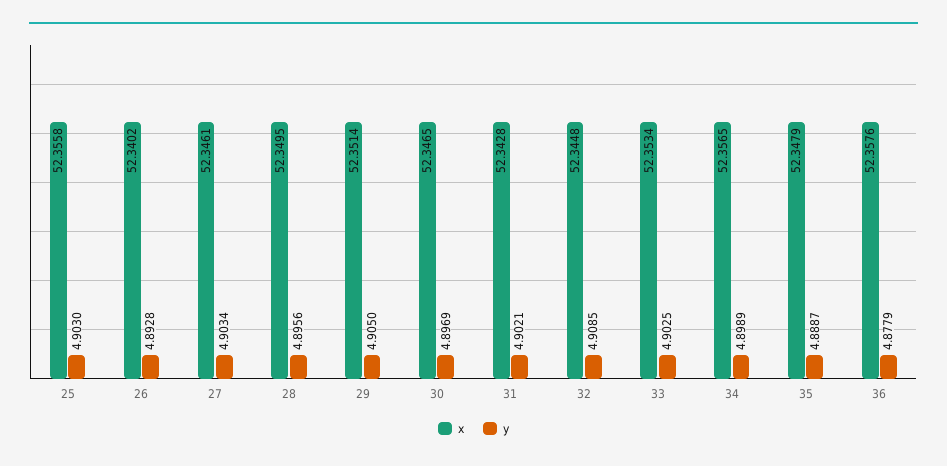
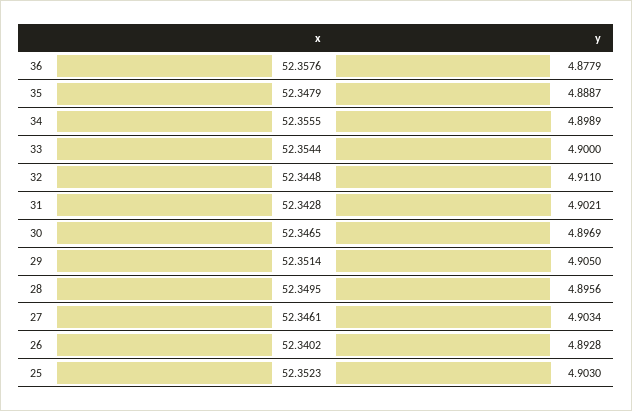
x, 25: 52.3558 -> 52.3523
y, 32: 4.9085 -> 4.911
x, 33: 52.3534 -> 52.3544
y, 33: 4.9025 -> 4.9
x, 34: 52.3565 -> 52.3555

